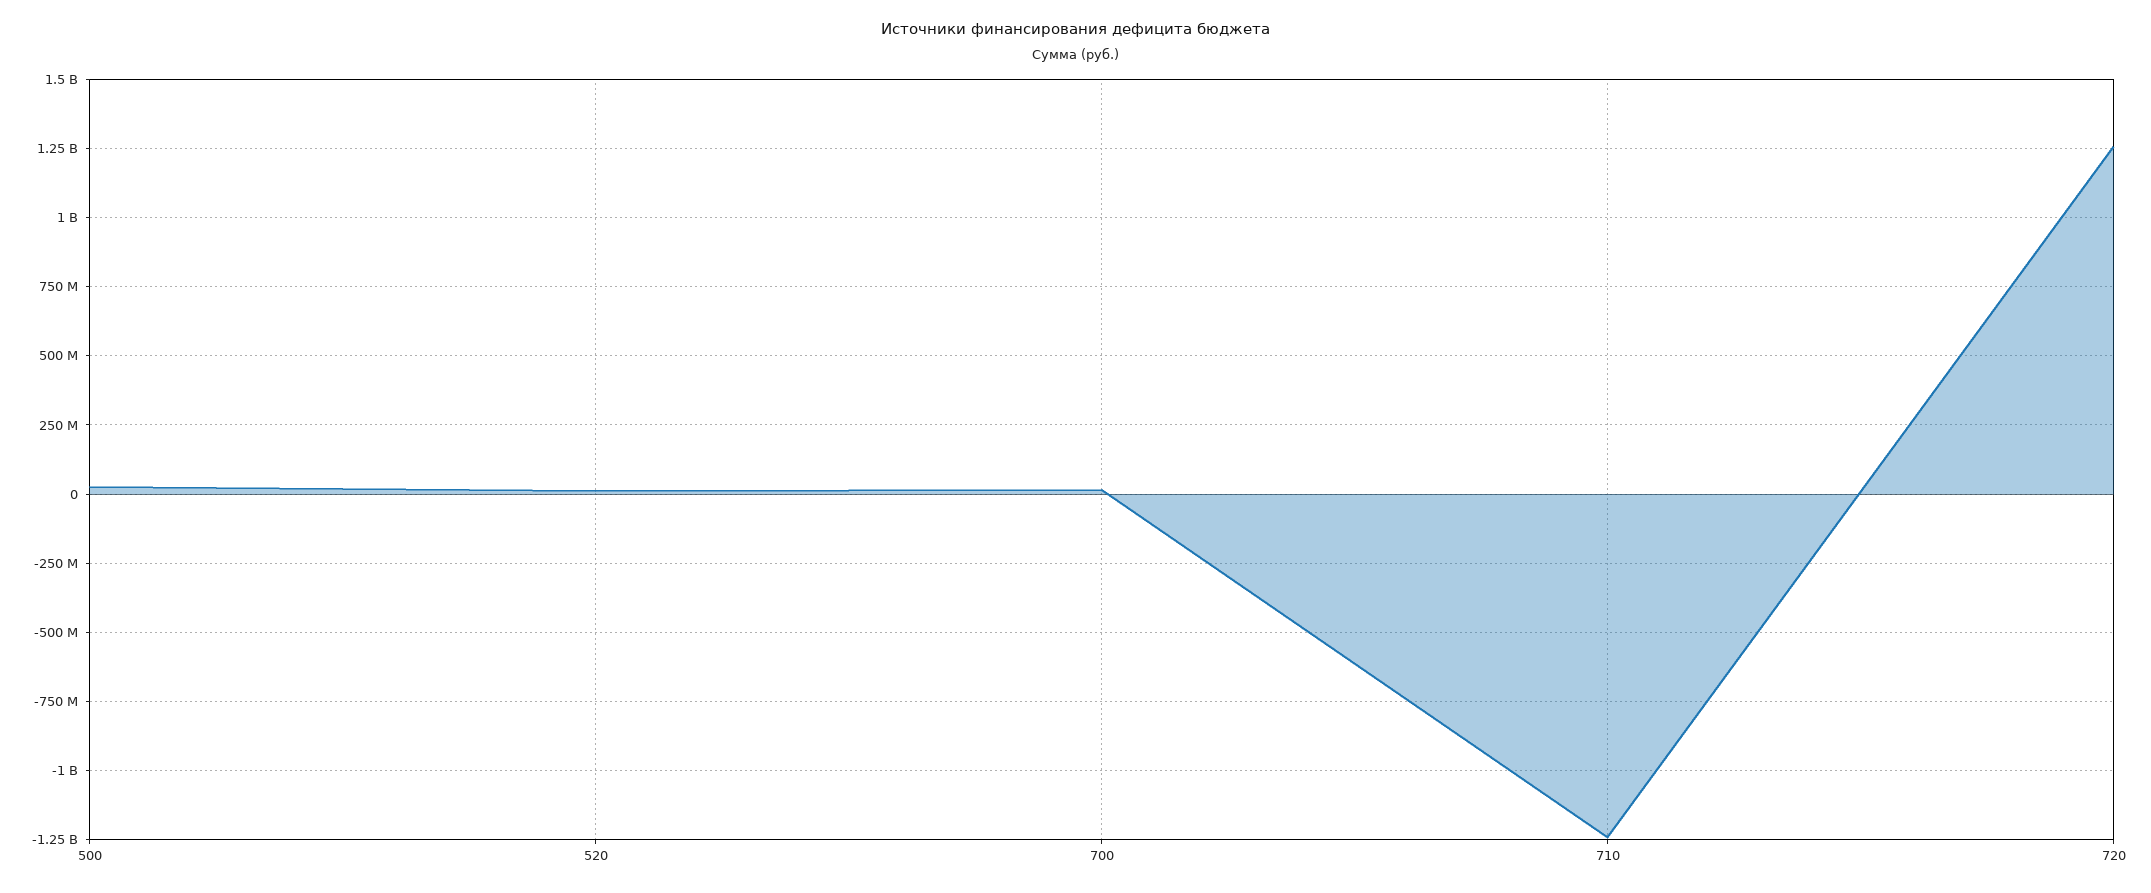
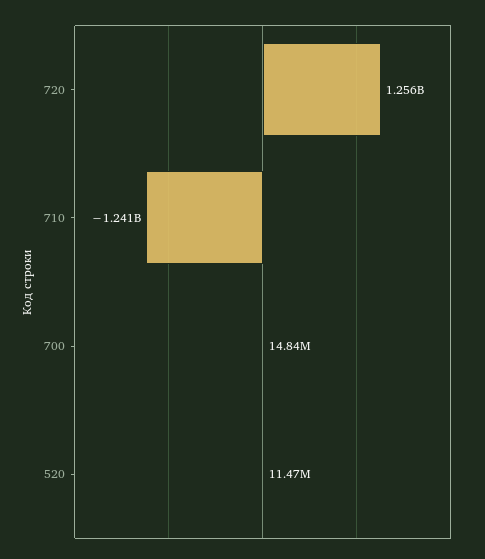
500: 25000000 -> none

